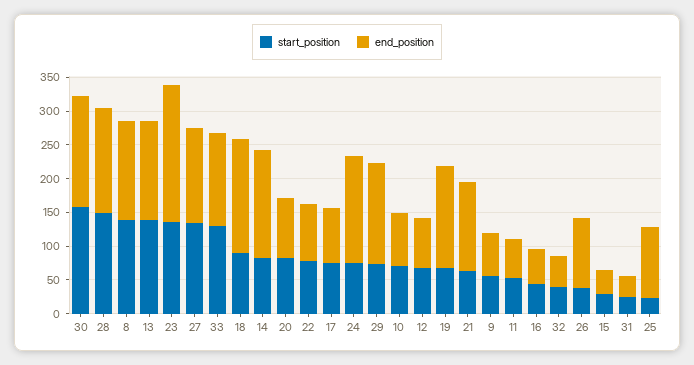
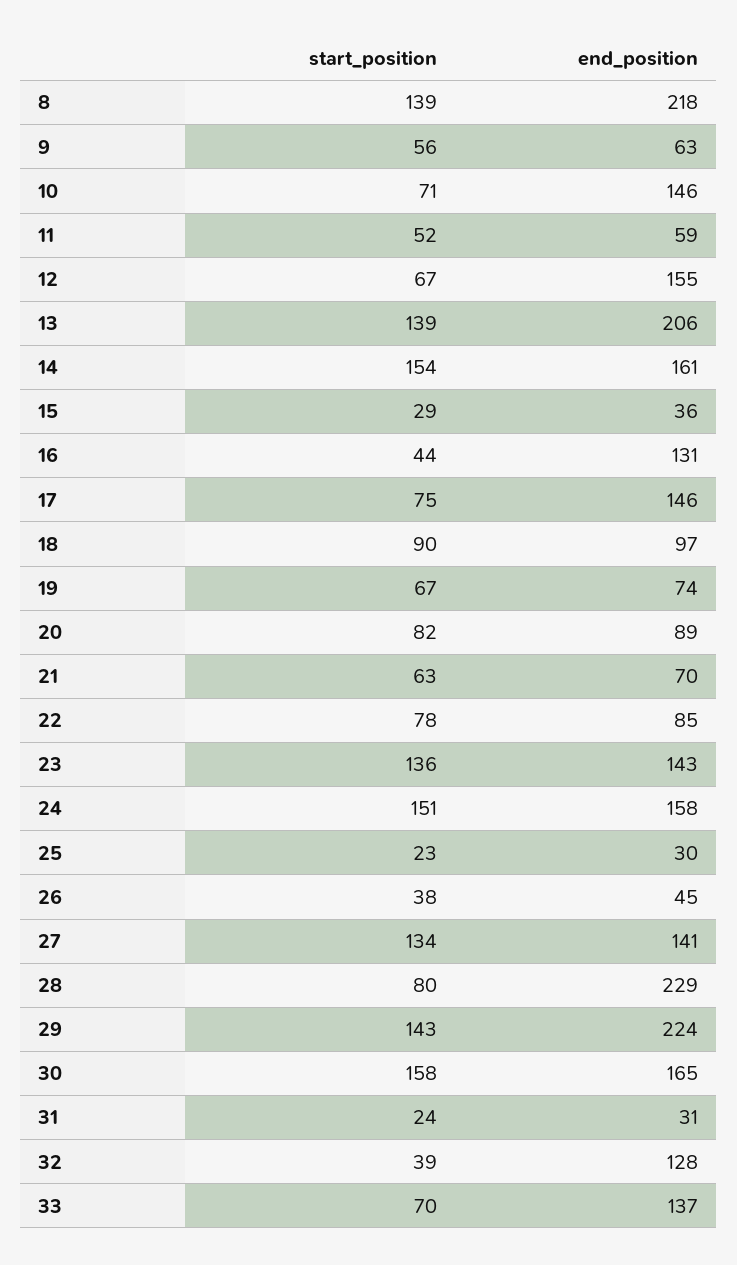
start_position, 28: 150 -> 80
end_position, 28: 150 -> 229
end_position, 8: 150 -> 218
end_position, 13: 150 -> 206
end_position, 23: 200 -> 143
start_position, 33: 125 -> 70
end_position, 18: 175 -> 97
start_position, 14: 75 -> 154
end_position, 17: 75 -> 146
start_position, 24: 75 -> 151
start_position, 29: 75 -> 143
end_position, 29: 150 -> 224
end_position, 10: 75 -> 146
end_position, 12: 75 -> 155
end_position, 19: 150 -> 74
end_position, 21: 125 -> 70
end_position, 16: 50 -> 131
end_position, 32: 50 -> 128
end_position, 26: 100 -> 45
end_position, 25: 100 -> 30

